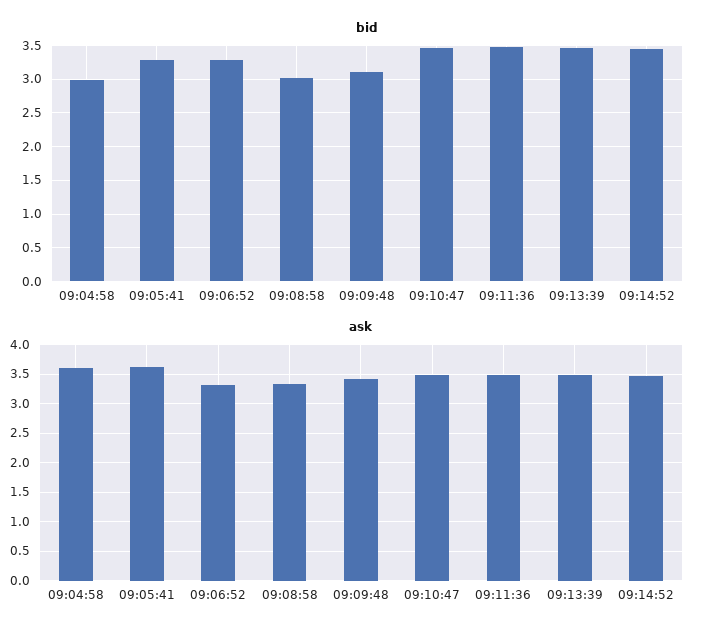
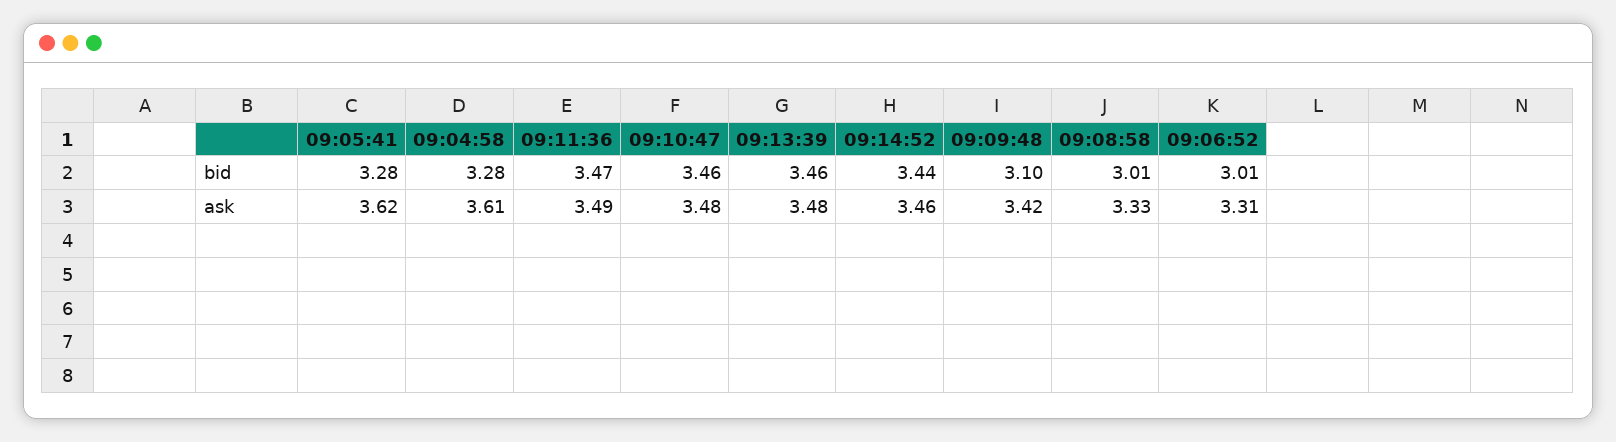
bid, 09:04:58: 3 -> 3.28
bid, 09:06:52: 3.3 -> 3.01

